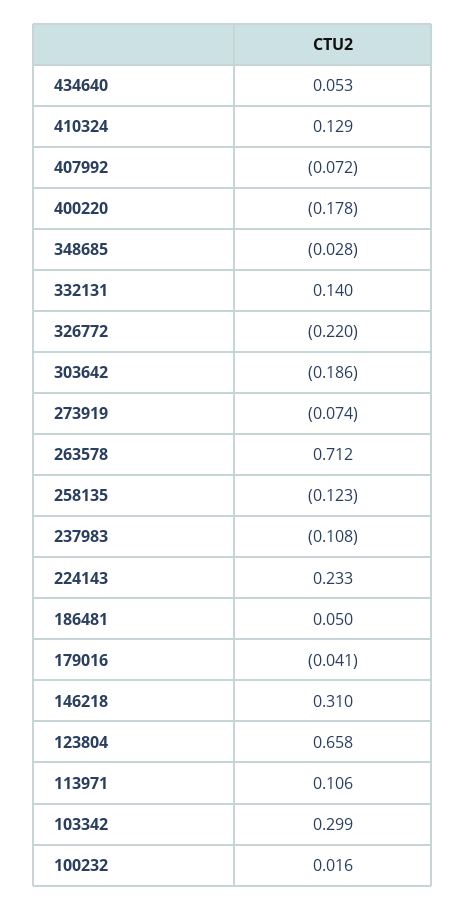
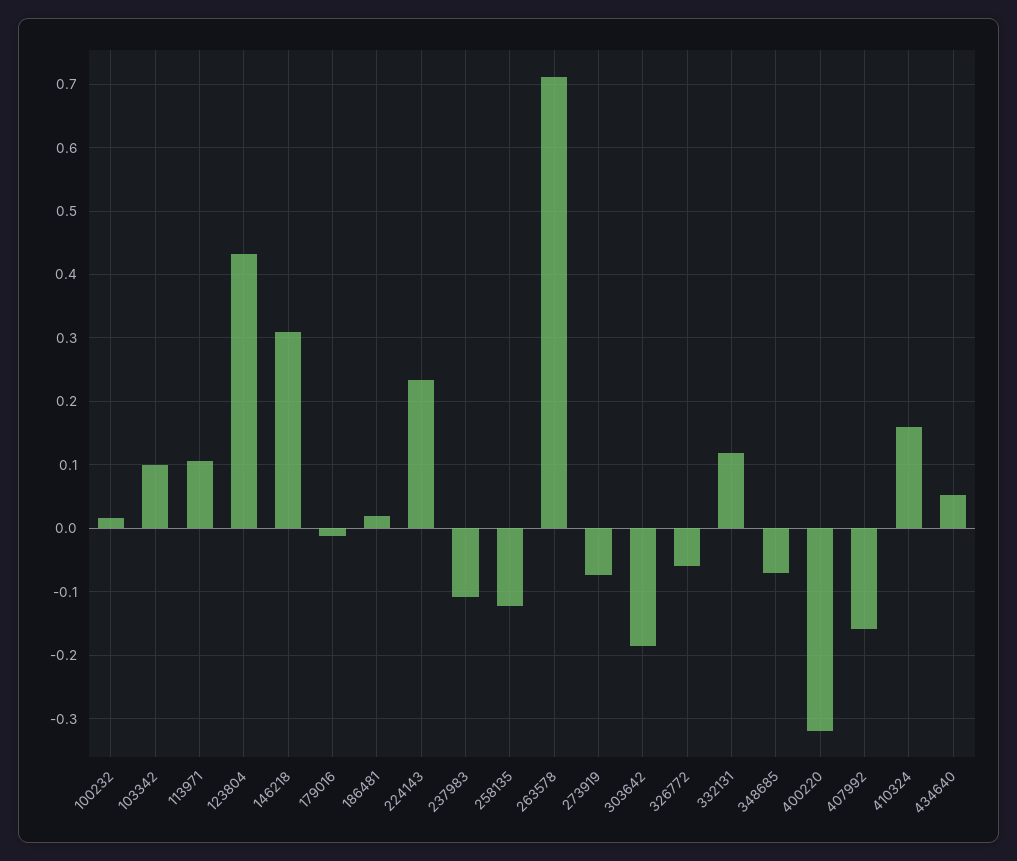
410324: 0.129 -> 0.16
407992: -0.072 -> -0.16
400220: -0.178 -> -0.32
348685: -0.028 -> -0.07
332131: 0.14 -> 0.12
326772: -0.22 -> -0.06
186481: 0.05 -> 0.02
179016: -0.041 -> -0.01
123804: 0.658 -> 0.43
103342: 0.299 -> 0.1

